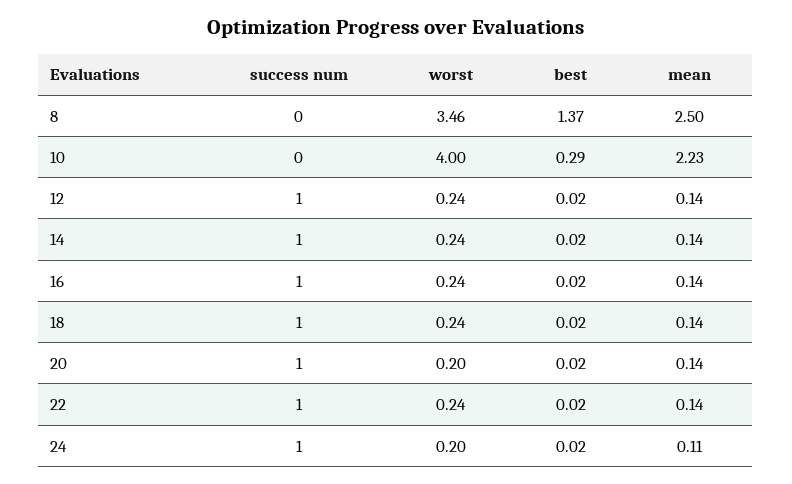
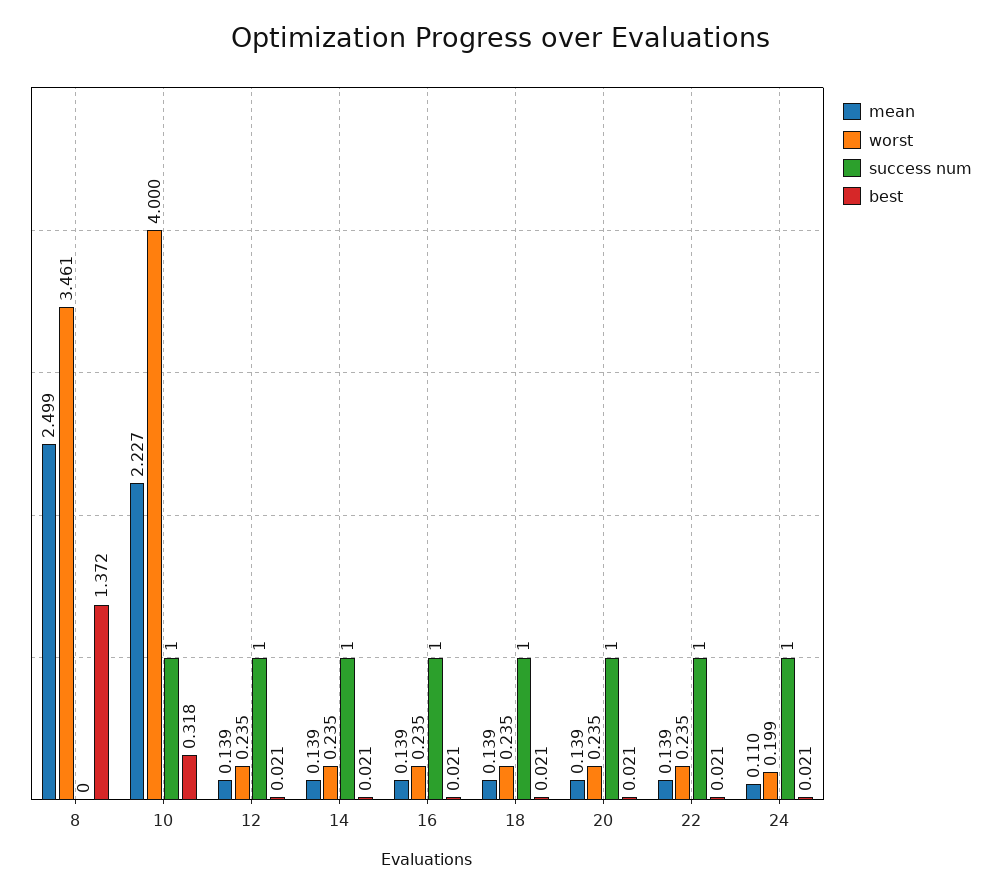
success num, 10: 0 -> 1
best, 10: 0.29 -> 0.318
worst, 20: 0.2 -> 0.235

